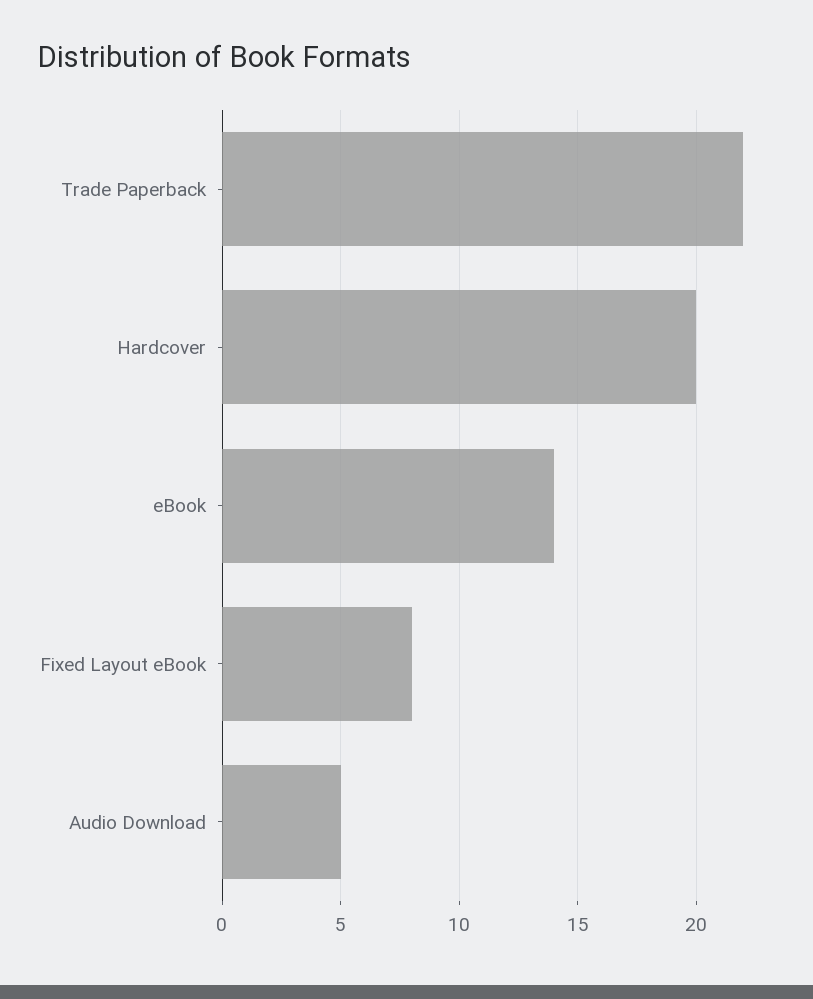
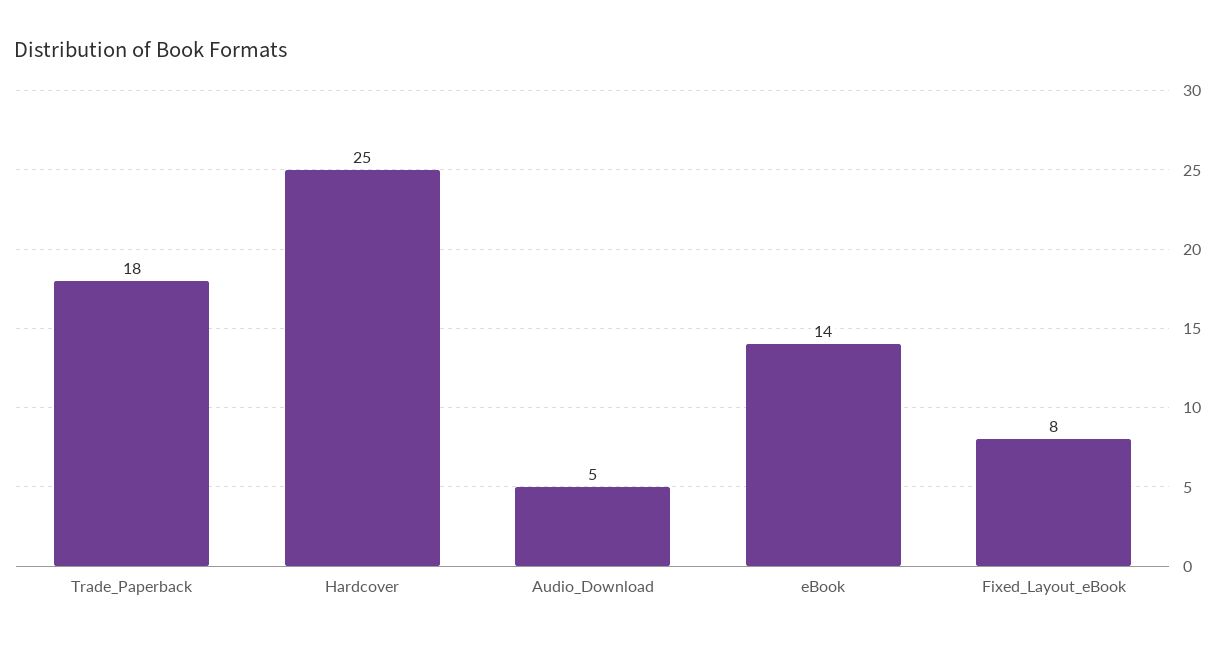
Trade Paperback: 22 -> 18
Hardcover: 20 -> 25

